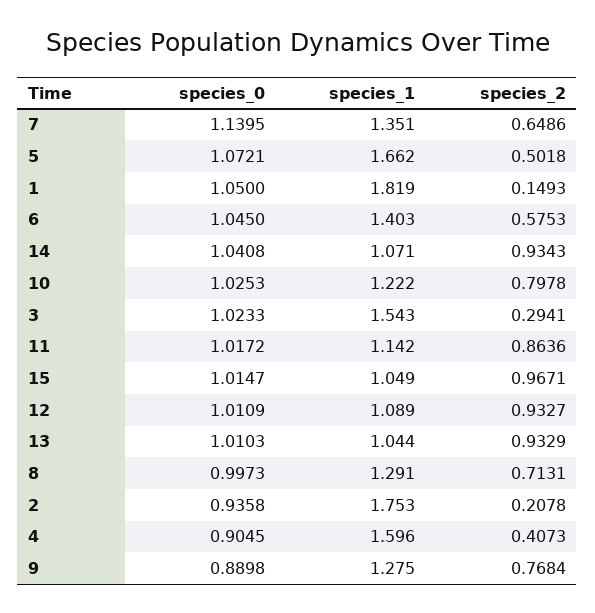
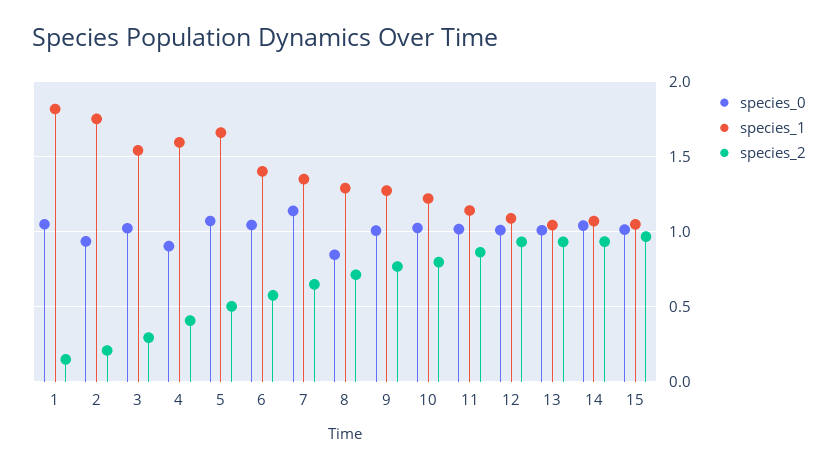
species_0, 8: 0.9973 -> 0.85
species_0, 9: 0.8898 -> 1

